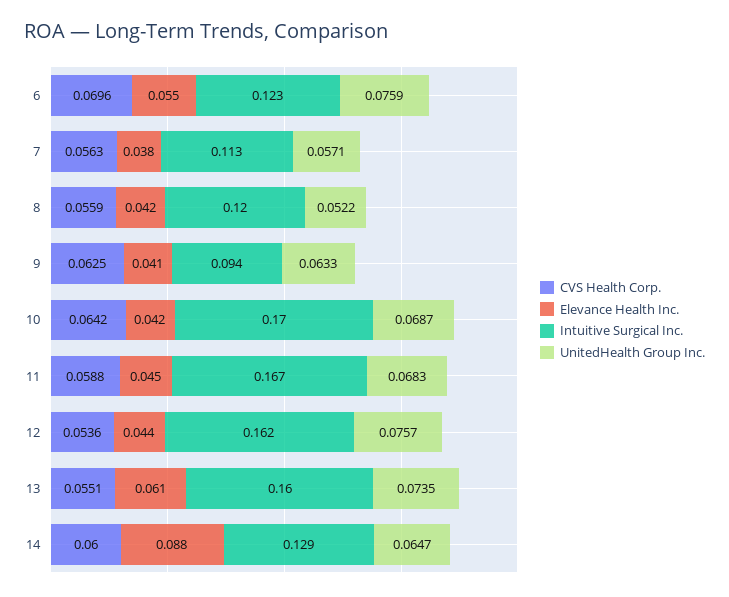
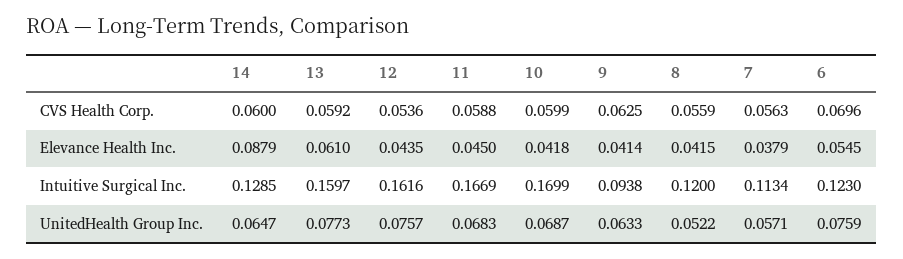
CVS Health Corp., 10: 0.0642 -> 0.0599
CVS Health Corp., 13: 0.0551 -> 0.0592
UnitedHealth Group Inc., 13: 0.0735 -> 0.0773

